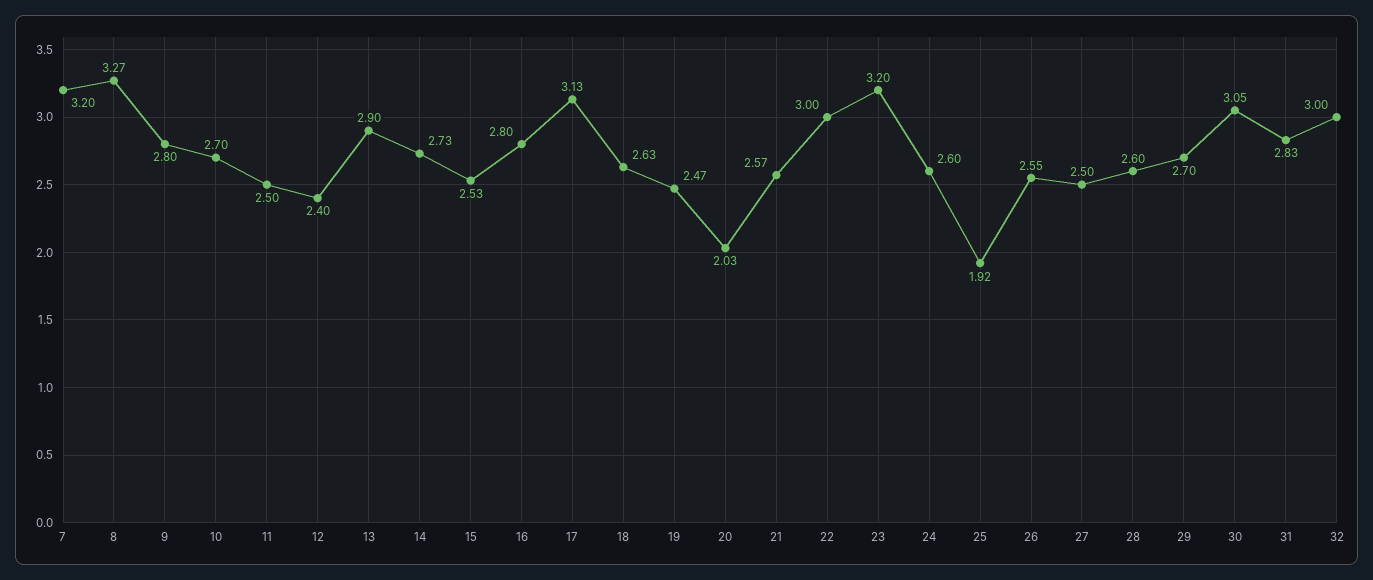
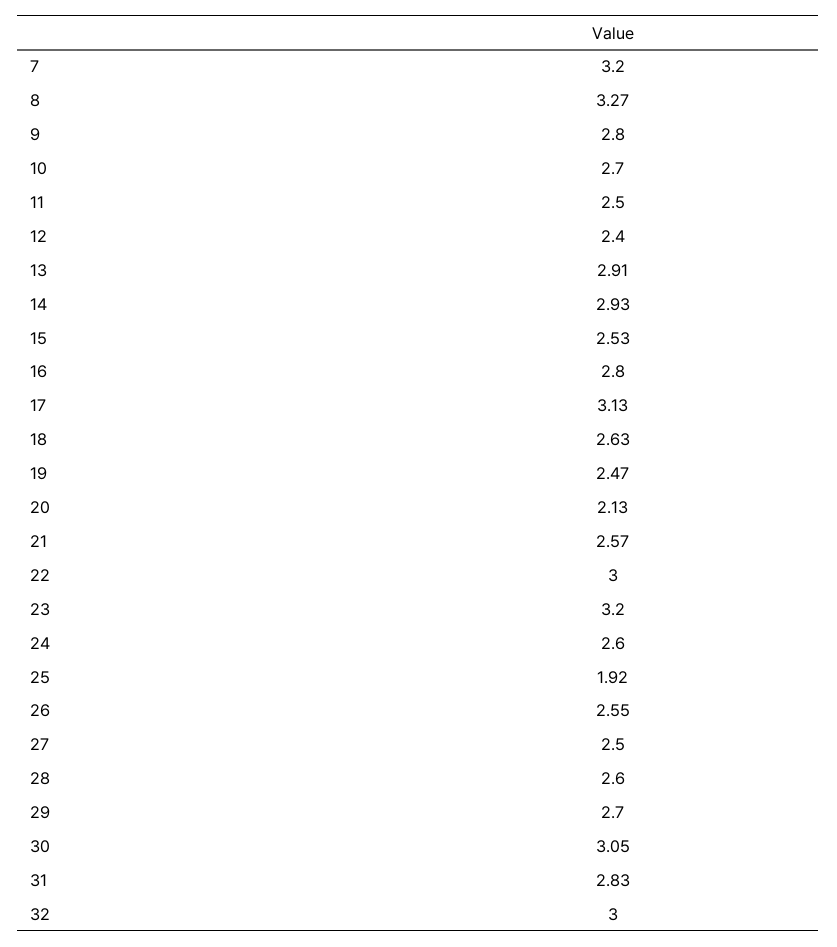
13: 2.9 -> 2.91
14: 2.73 -> 2.93
20: 2.03 -> 2.13

